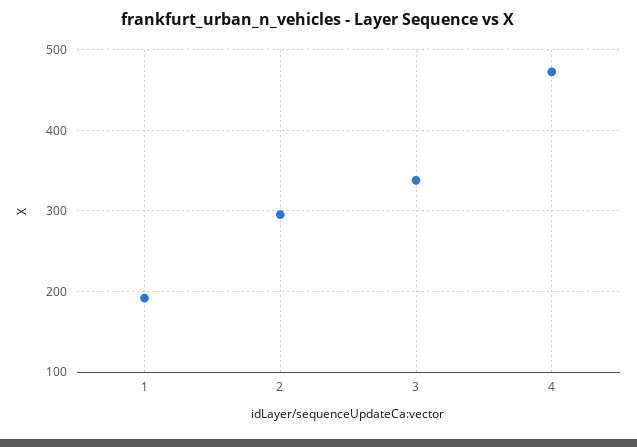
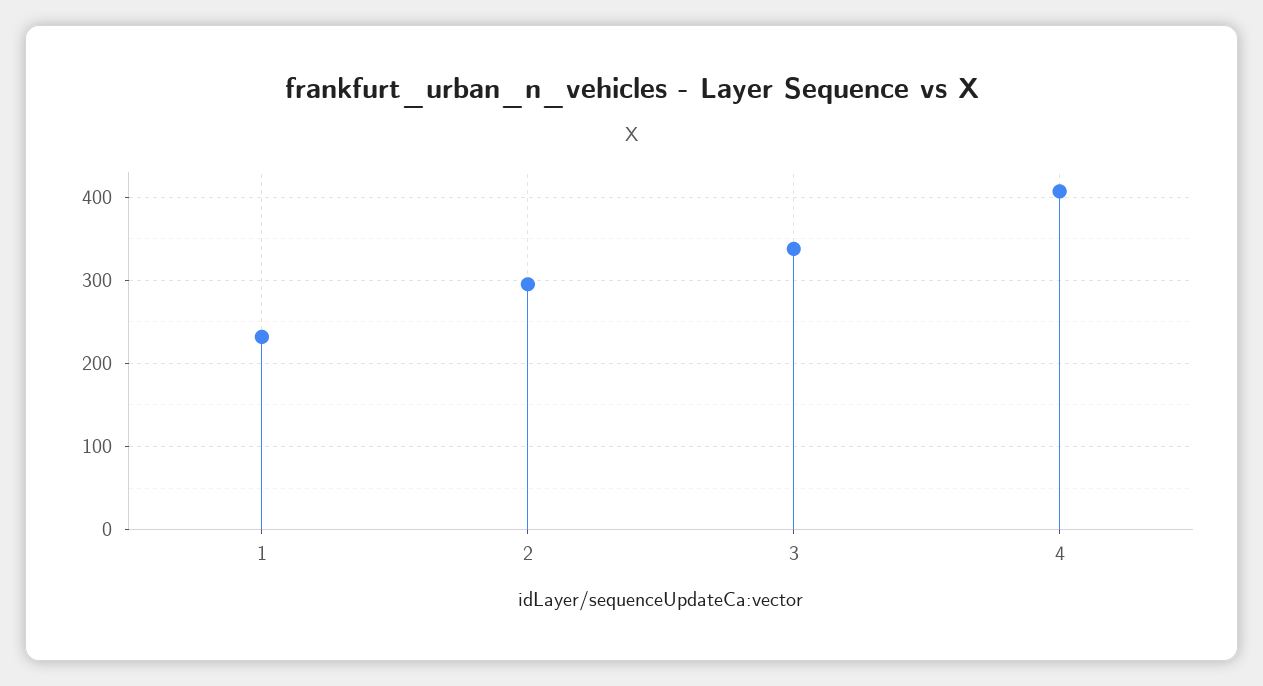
1: 190 -> 230
4: 470 -> 410

